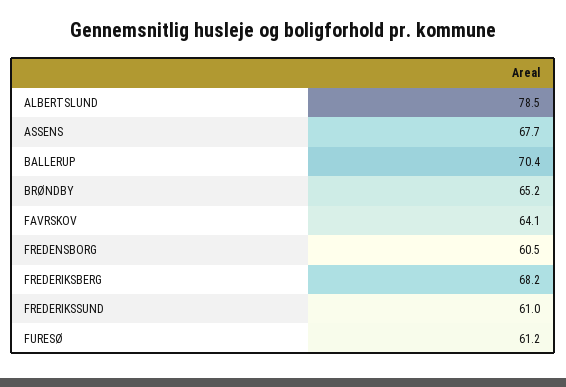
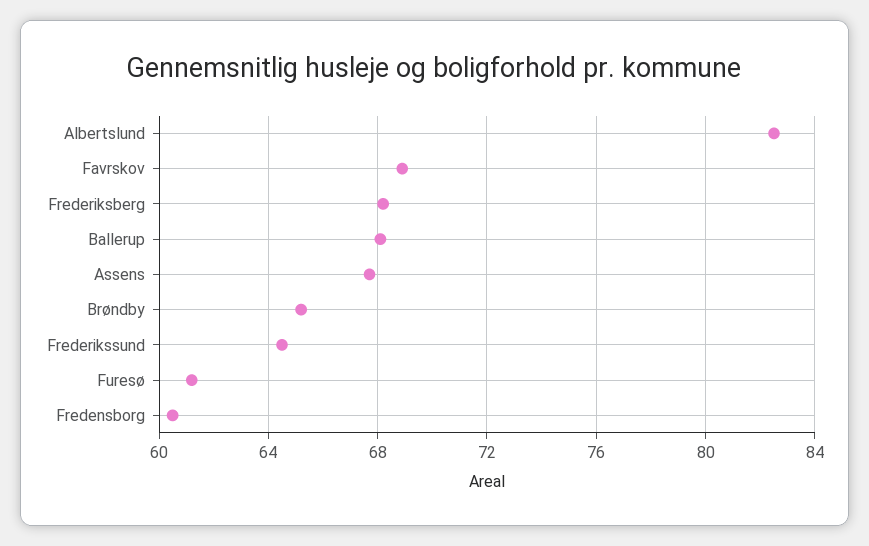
ALBERTSLUND: 78.5 -> 82.5
BALLERUP: 70.4 -> 68
FAVRSKOV: 64.1 -> 69
FREDERIKSSUND: 61 -> 64.5

